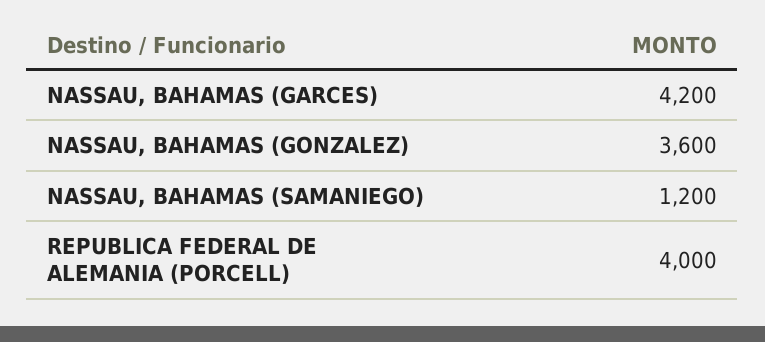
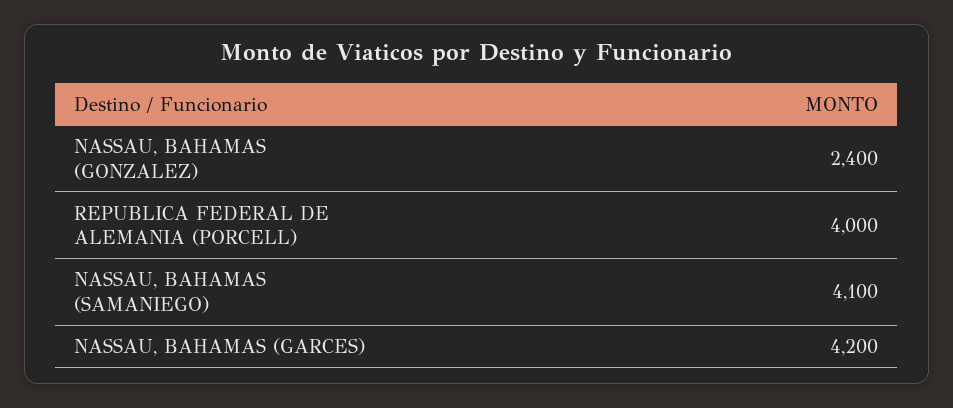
NASSAU, BAHAMAS (GONZALEZ): 3600 -> 2400
NASSAU, BAHAMAS (SAMANIEGO): 1200 -> 4100

